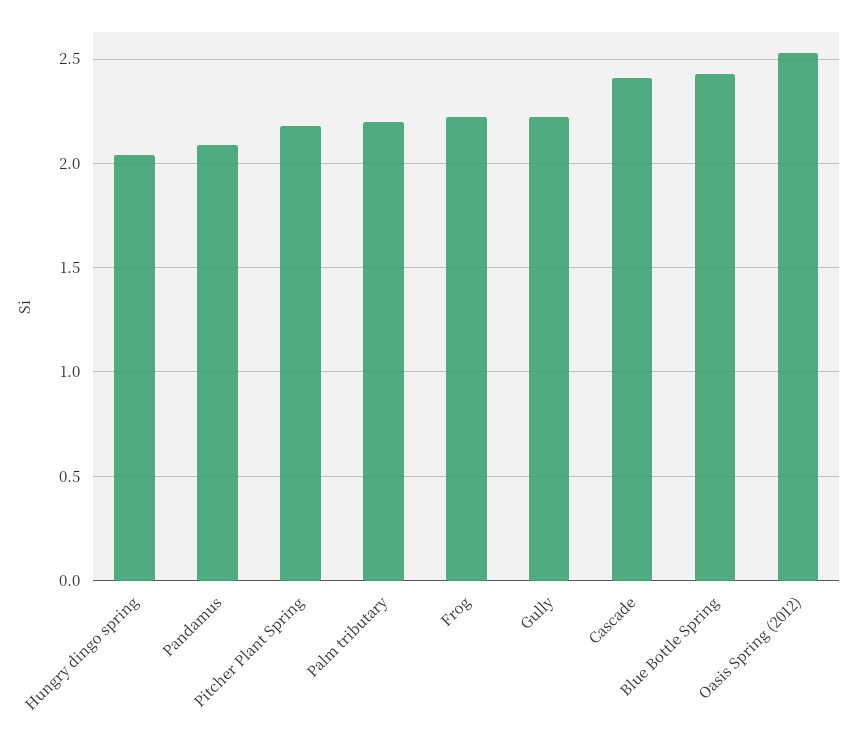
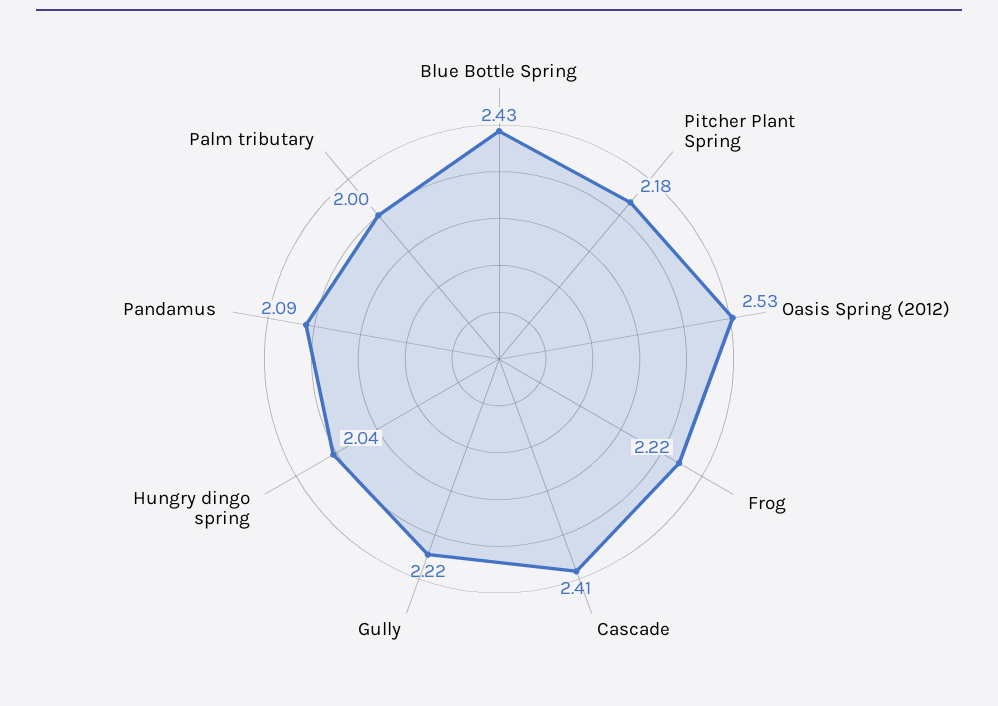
Palm tributary: 2.2 -> 2

